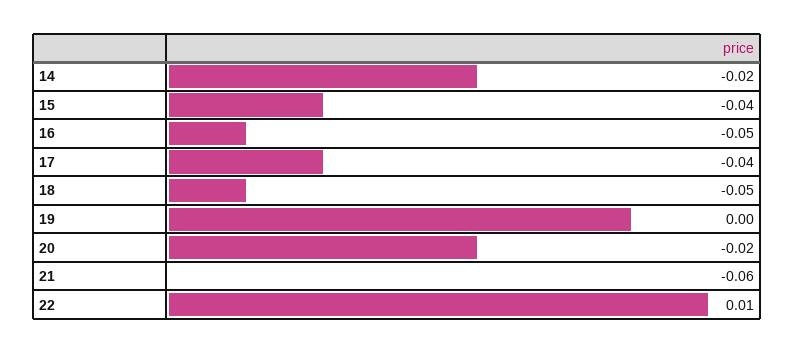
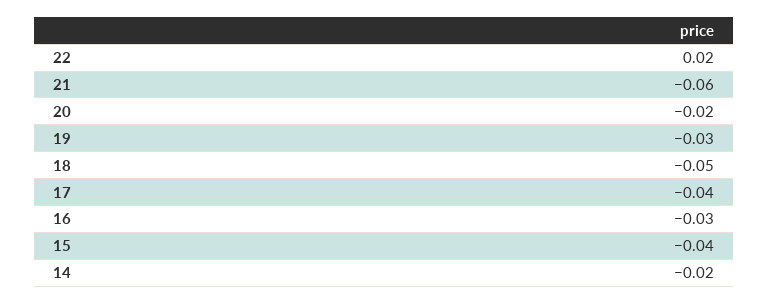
16: -0.05 -> -0.03
19: 0 -> -0.03
22: 0.01 -> 0.02

